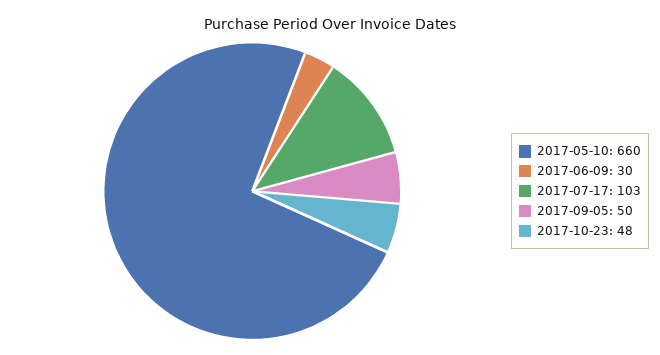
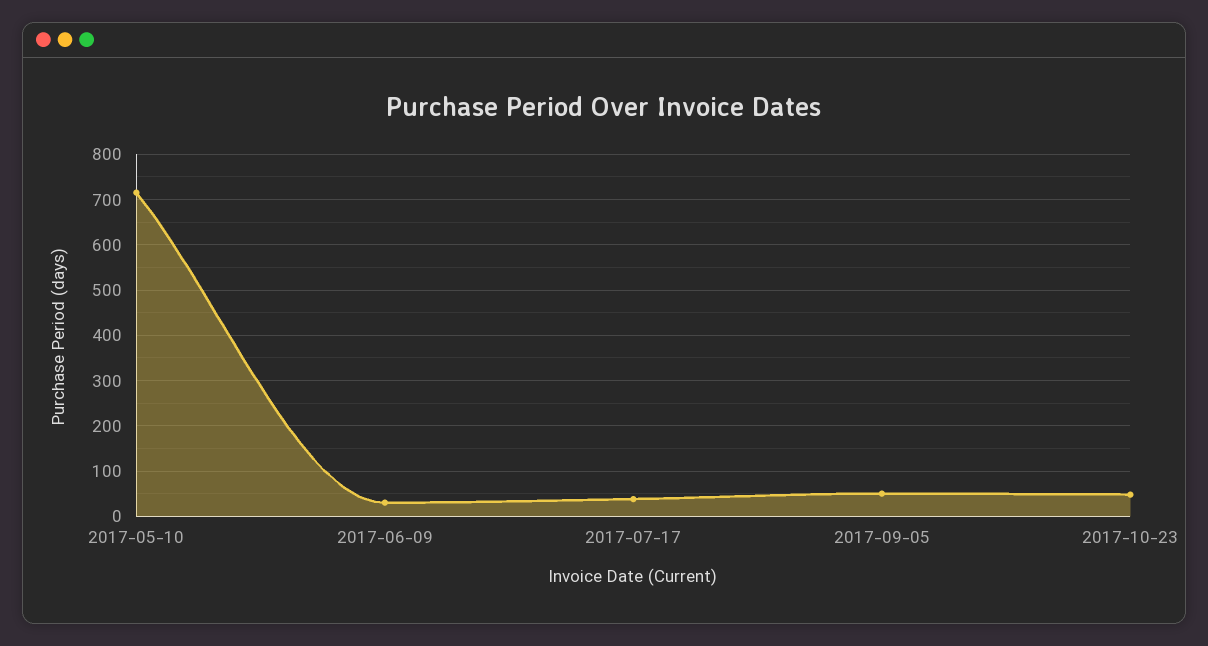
2017-05-10: 660 -> 720
2017-07-17: 103 -> 40

